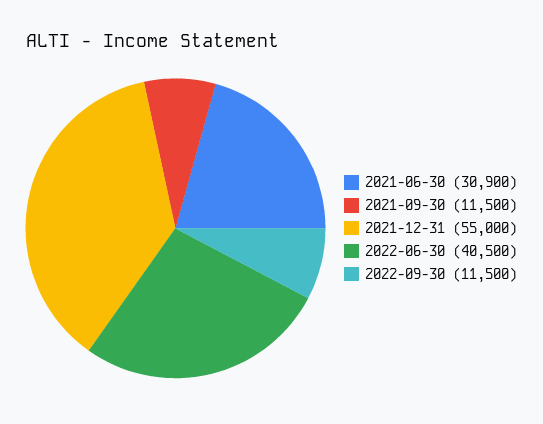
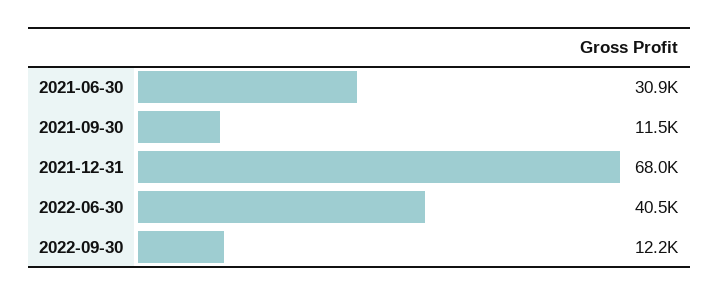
2021-12-31: 55000 -> 68000
2022-09-30: 11500 -> 12200

